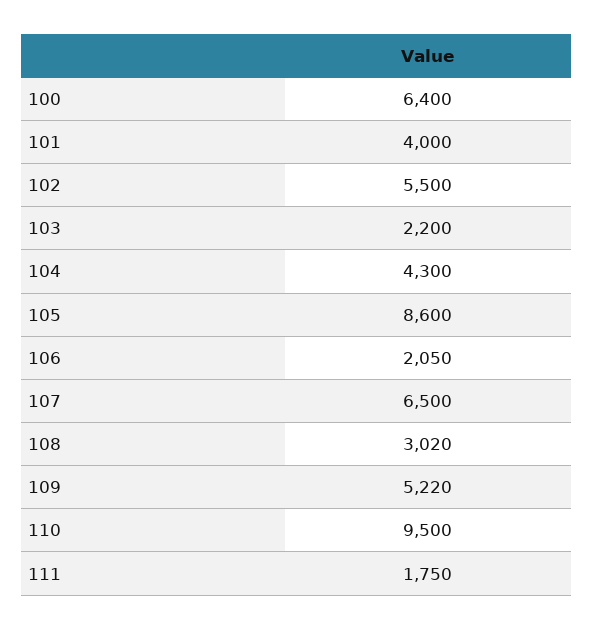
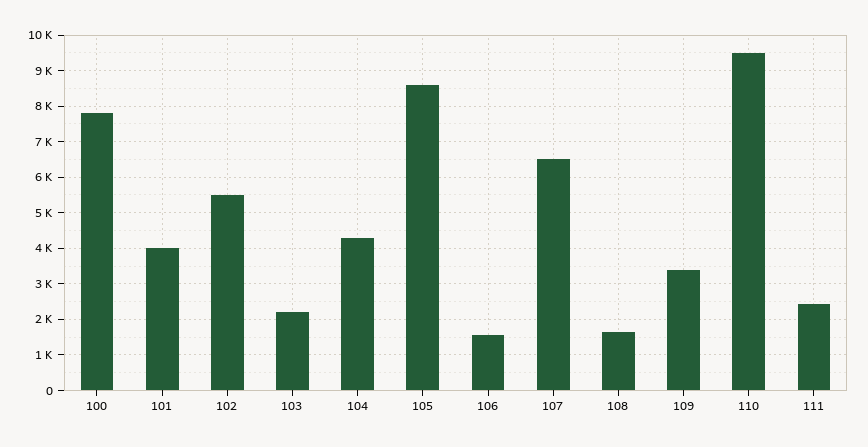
100: 6400 -> 7800
106: 2050 -> 1600
108: 3020 -> 1600
109: 5220 -> 3400
111: 1750 -> 2400

